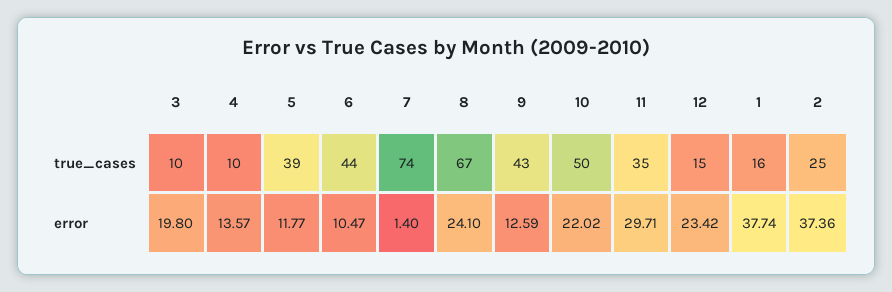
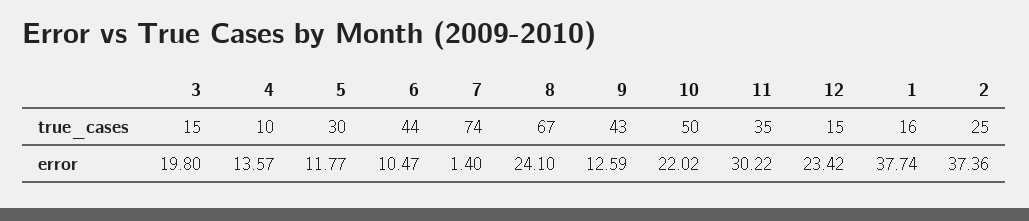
3, true_cases: 10 -> 15
5, true_cases: 39 -> 30
11, error: 29.71 -> 30.22

